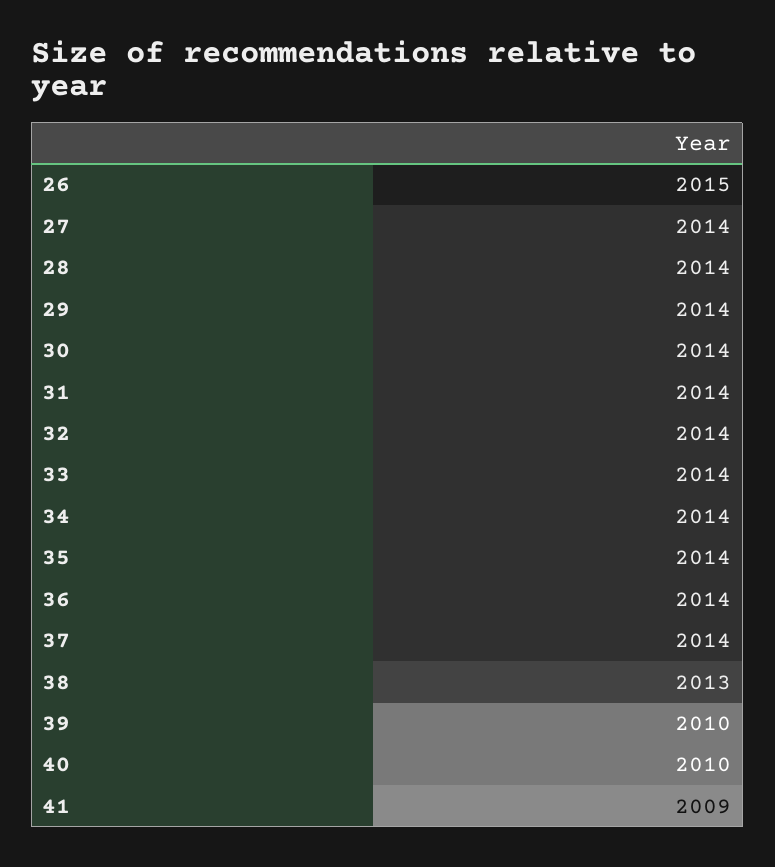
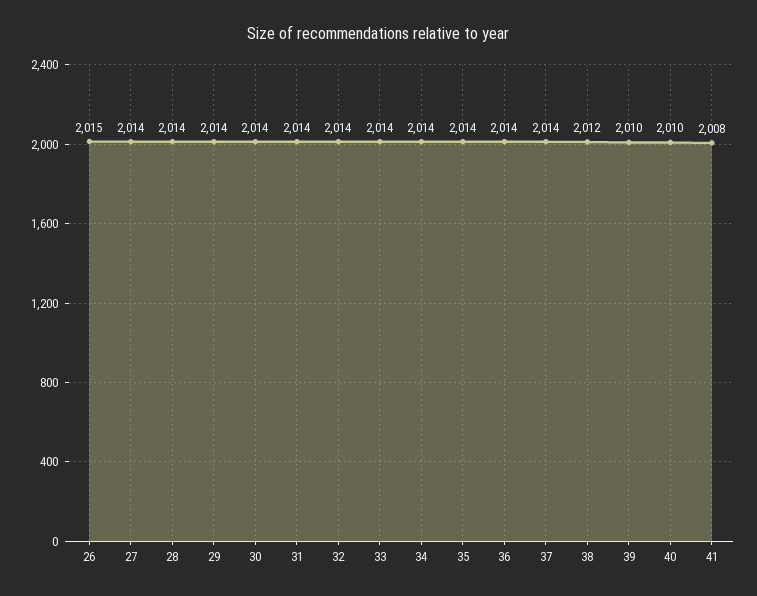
38: 2013 -> 2012
41: 2009 -> 2008

